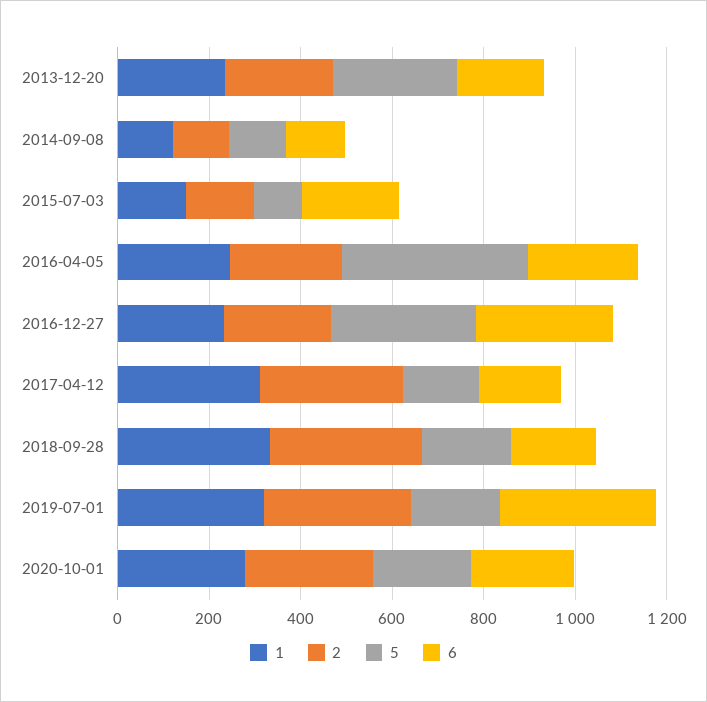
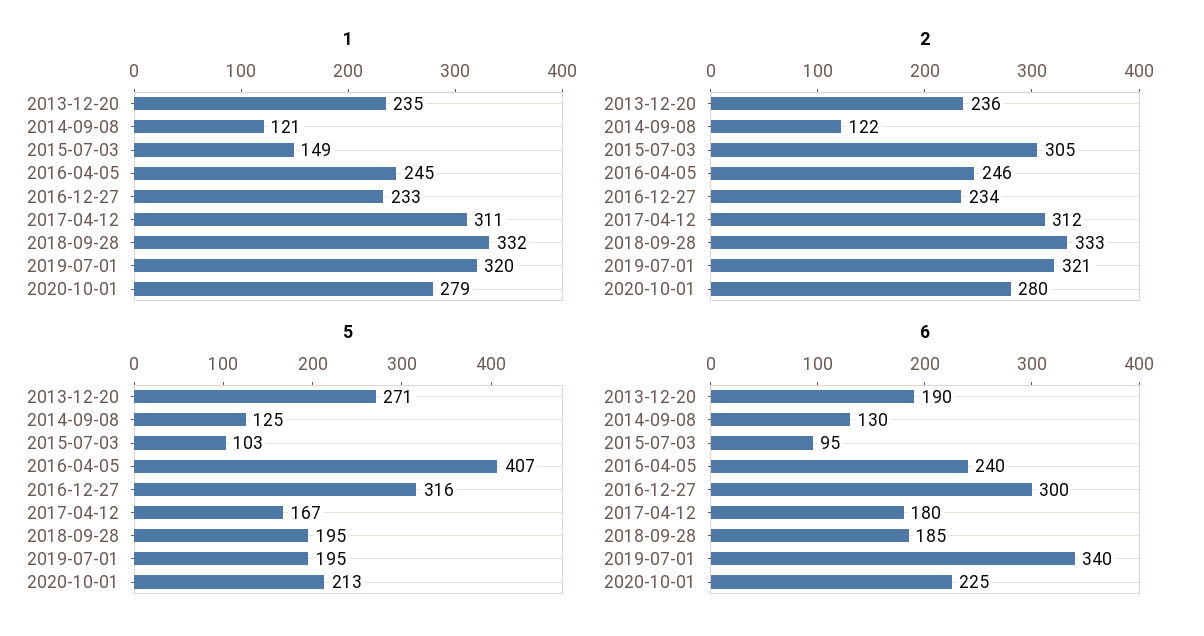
2, 2015-07-03: 150 -> 305
6, 2015-07-03: 200 -> 95

